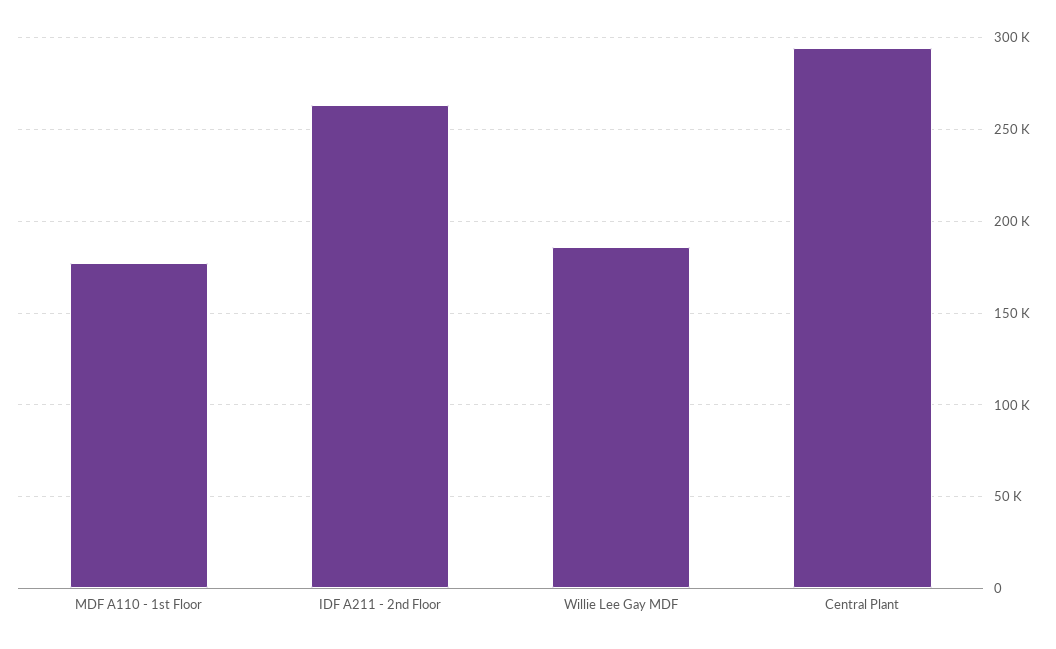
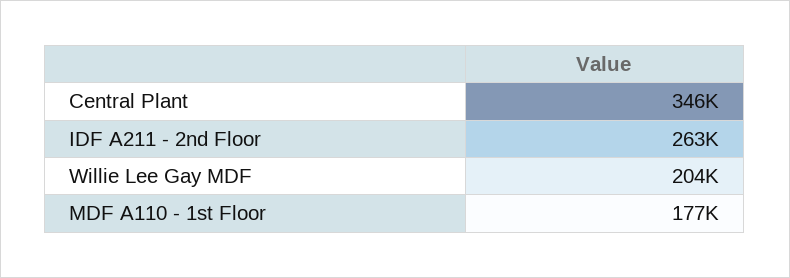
Willie Lee Gay MDF: 185000 -> 204000
Central Plant: 295000 -> 346000

